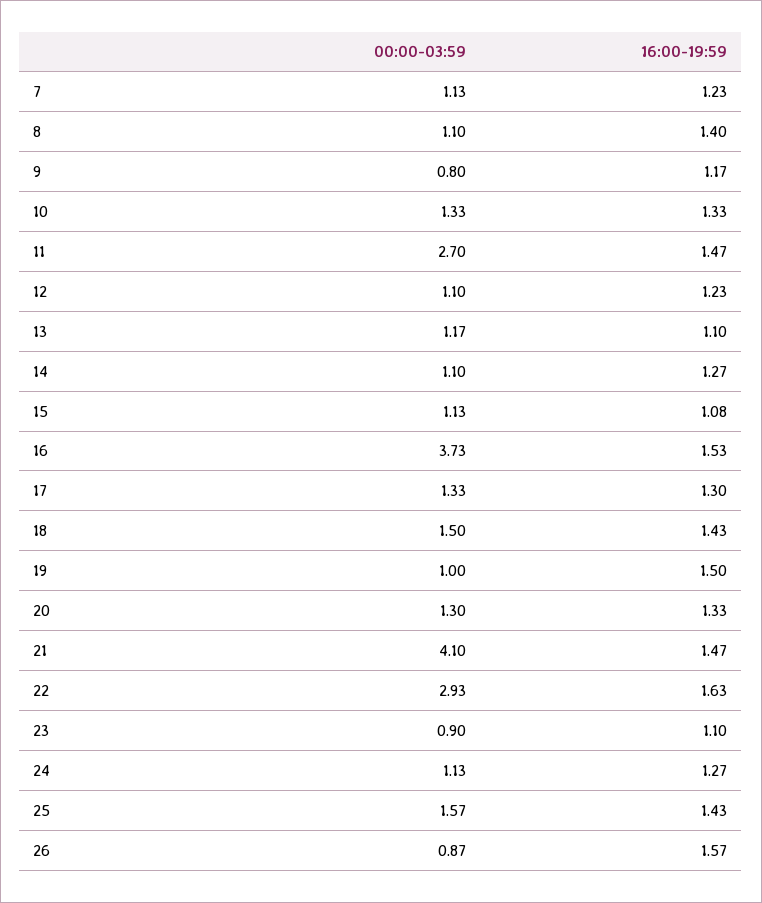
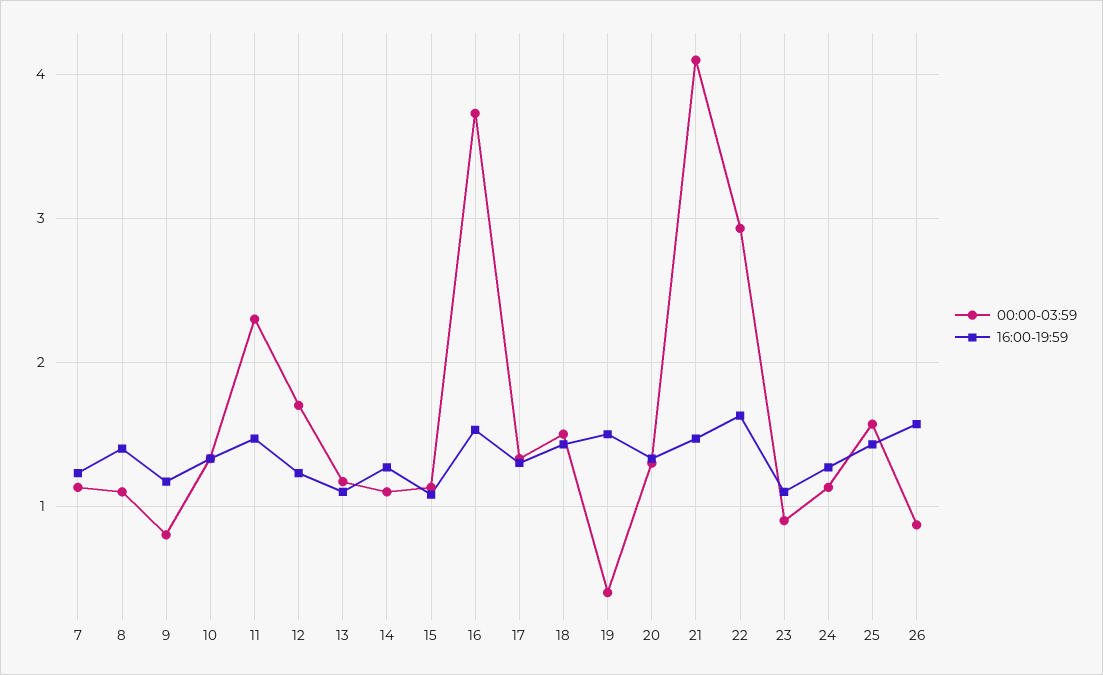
00:00-03:59, 11: 2.7 -> 2.3
00:00-03:59, 12: 1.1 -> 1.7
00:00-03:59, 19: 1 -> 0.4

